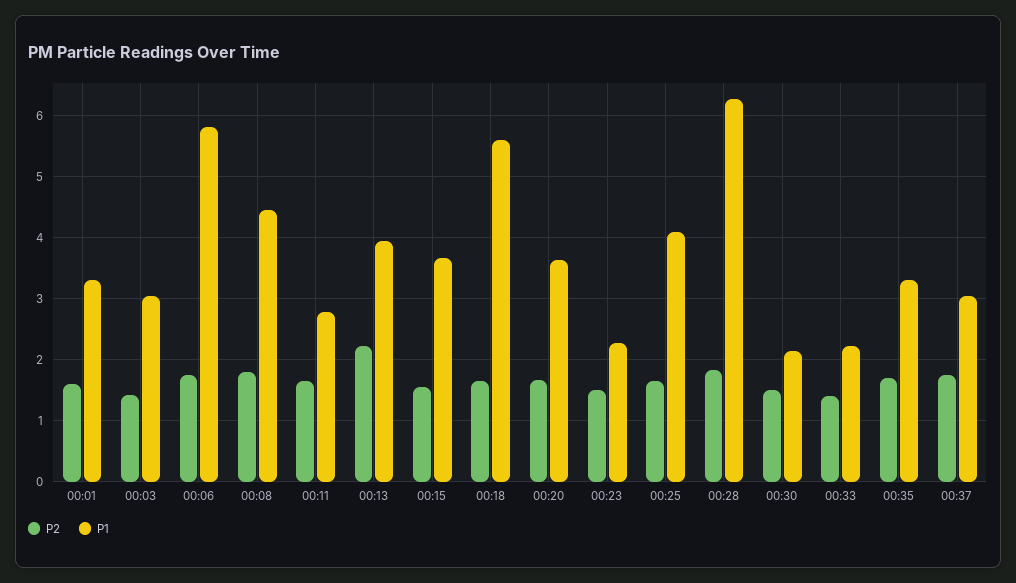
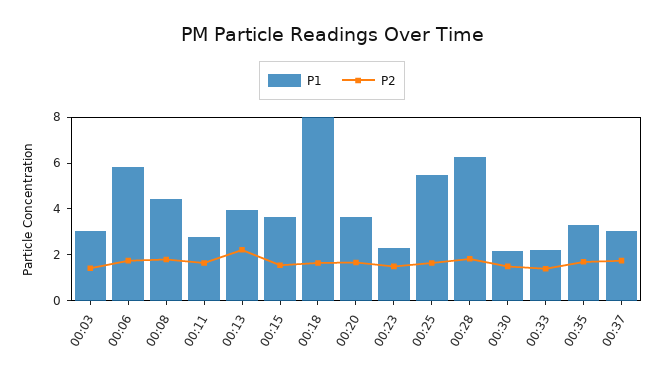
P2, 00:01: 1.6 -> none
P1, 00:01: 3.3 -> none
P1, 00:18: 5.6 -> 8
P1, 00:25: 4.1 -> 5.5

